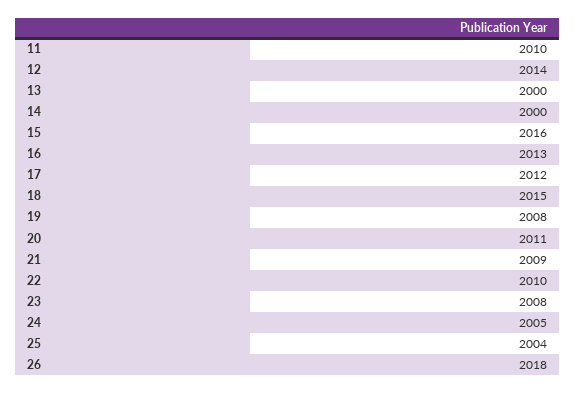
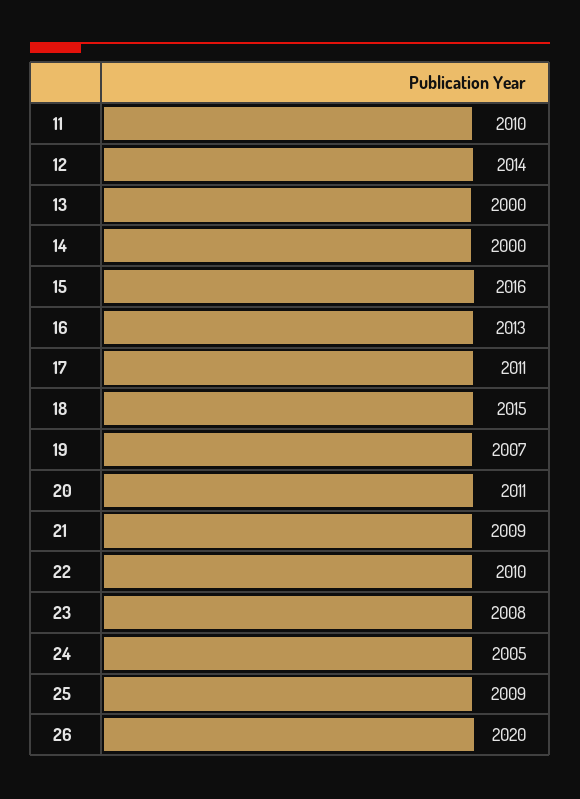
17: 2012 -> 2011
19: 2008 -> 2007
25: 2004 -> 2009
26: 2018 -> 2020

